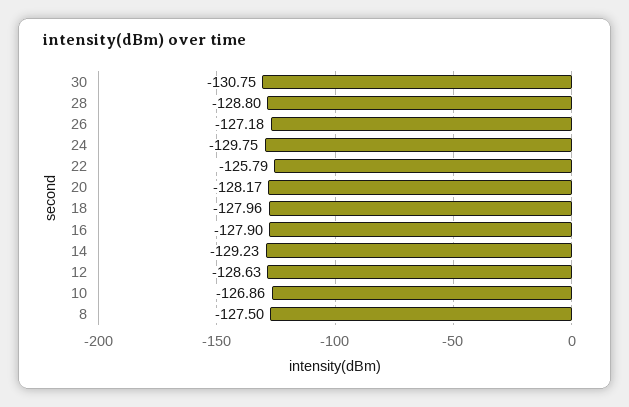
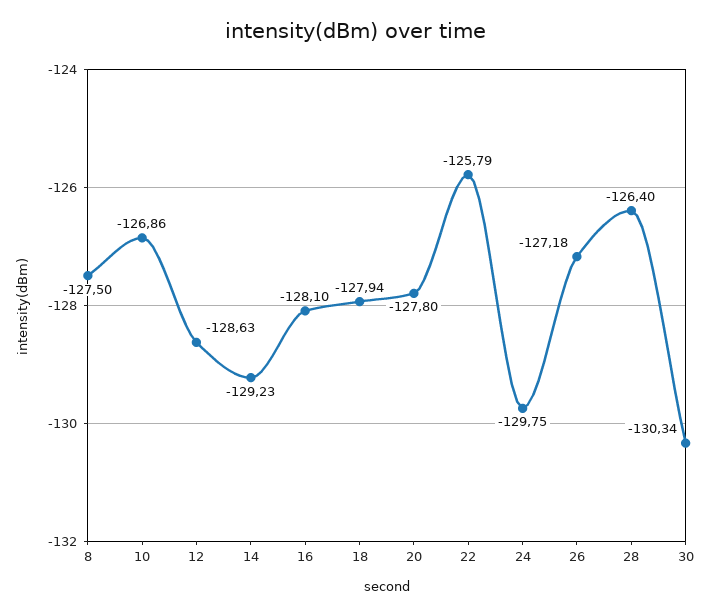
30: -130.75 -> -130.34
28: -128.8 -> -126.4
20: -128.17 -> -127.8
18: -127.96 -> -127.94
16: -127.9 -> -128.1

